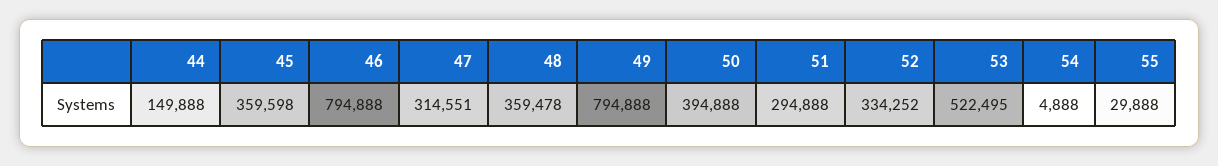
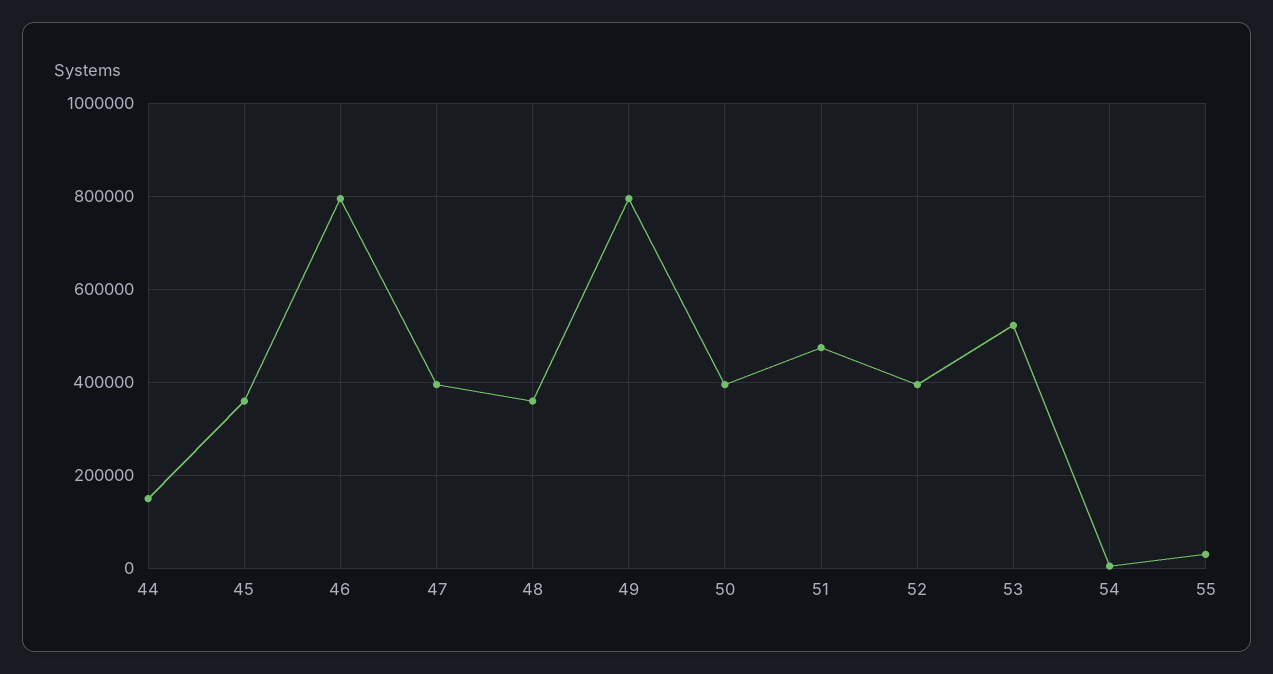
47: 314551 -> 400000
51: 294888 -> 480000
52: 334252 -> 400000

